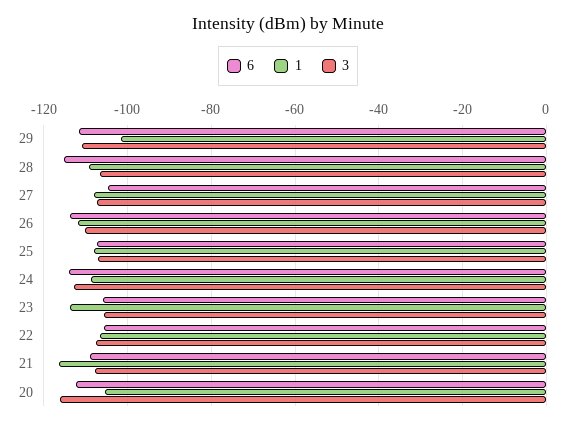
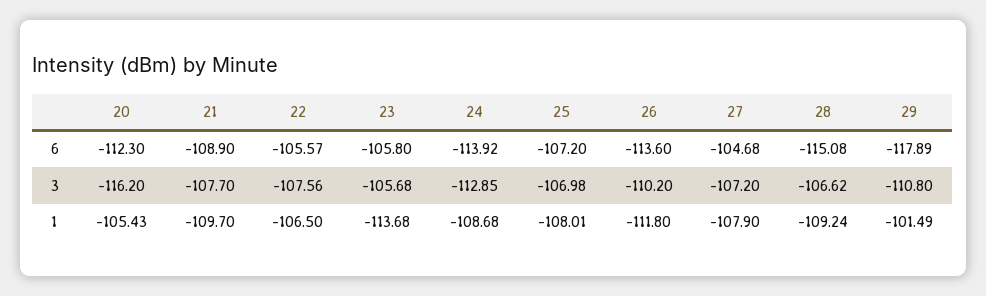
6, 29: -112 -> -117.89
1, 21: -116 -> -109.7

